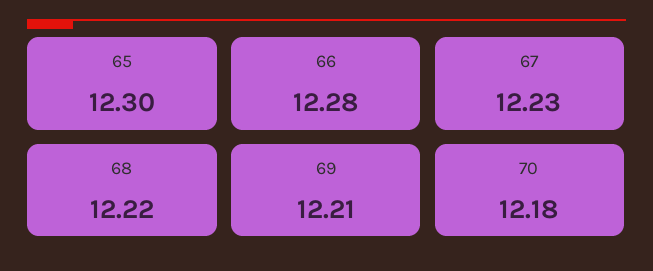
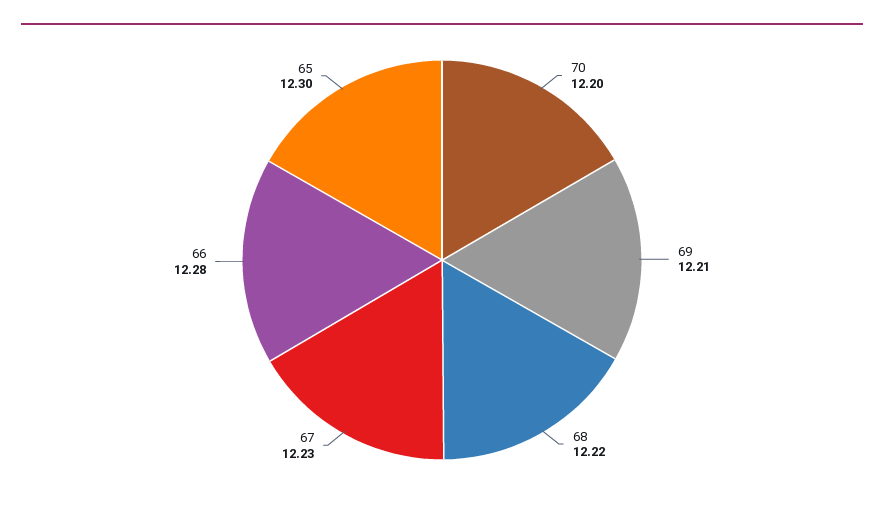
70: 12.18 -> 12.2

